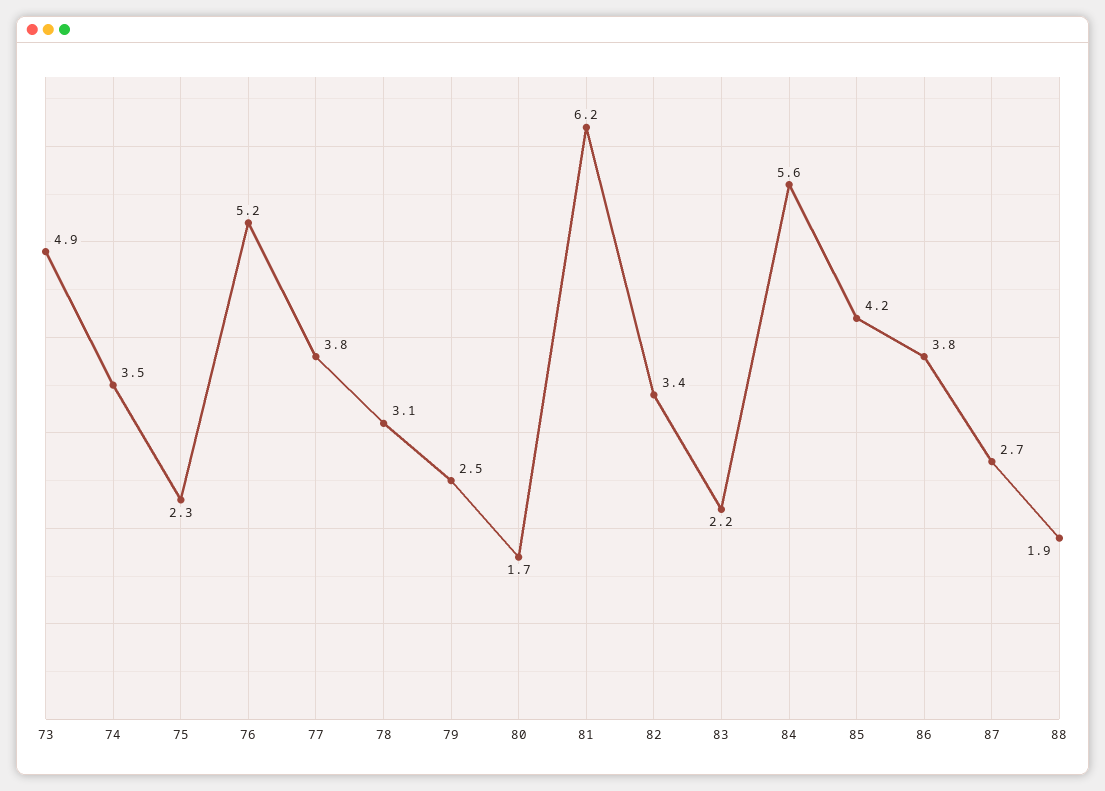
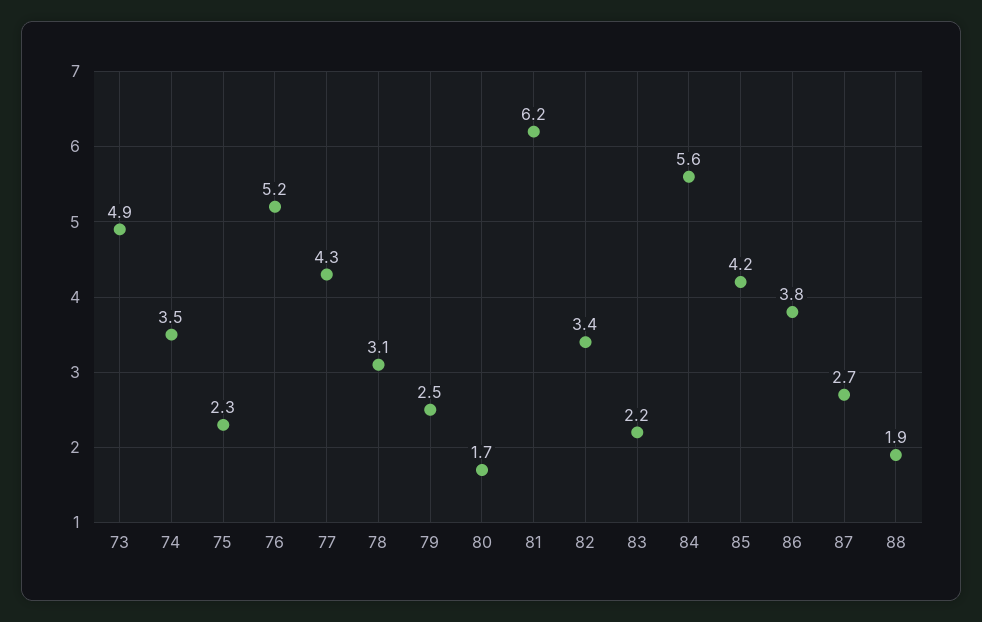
77: 3.8 -> 4.3

